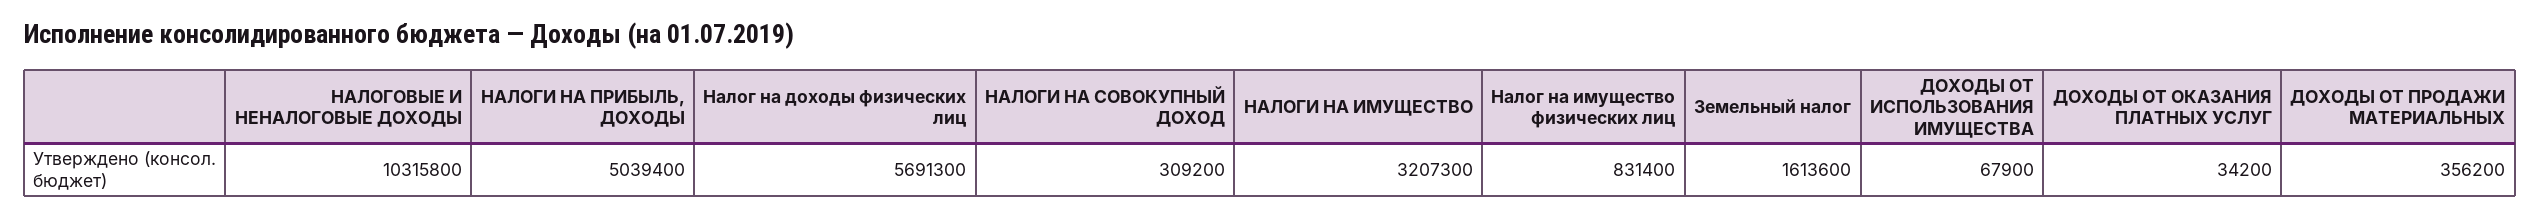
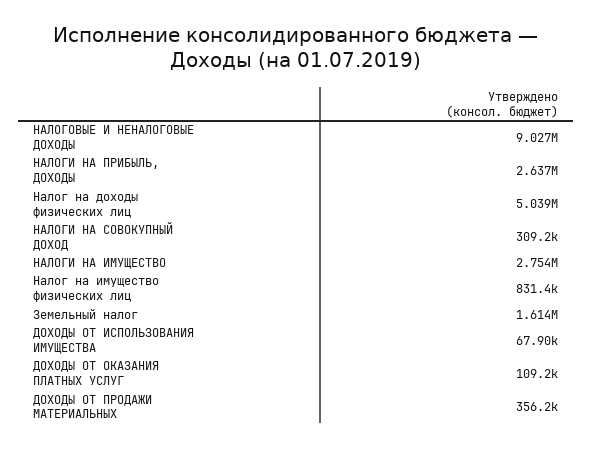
НАЛОГОВЫЕ И НЕНАЛОГОВЫЕ ДОХОДЫ: 10315800 -> 9027000
НАЛОГИ НА ПРИБЫЛЬ, ДОХОДЫ: 5039400 -> 2637000
Налог на доходы физических лиц: 5691300 -> 5039000
НАЛОГИ НА ИМУЩЕСТВО: 3207300 -> 2754000
ДОХОДЫ ОТ ОКАЗАНИЯ ПЛАТНЫХ УСЛУГ: 34200 -> 109200

